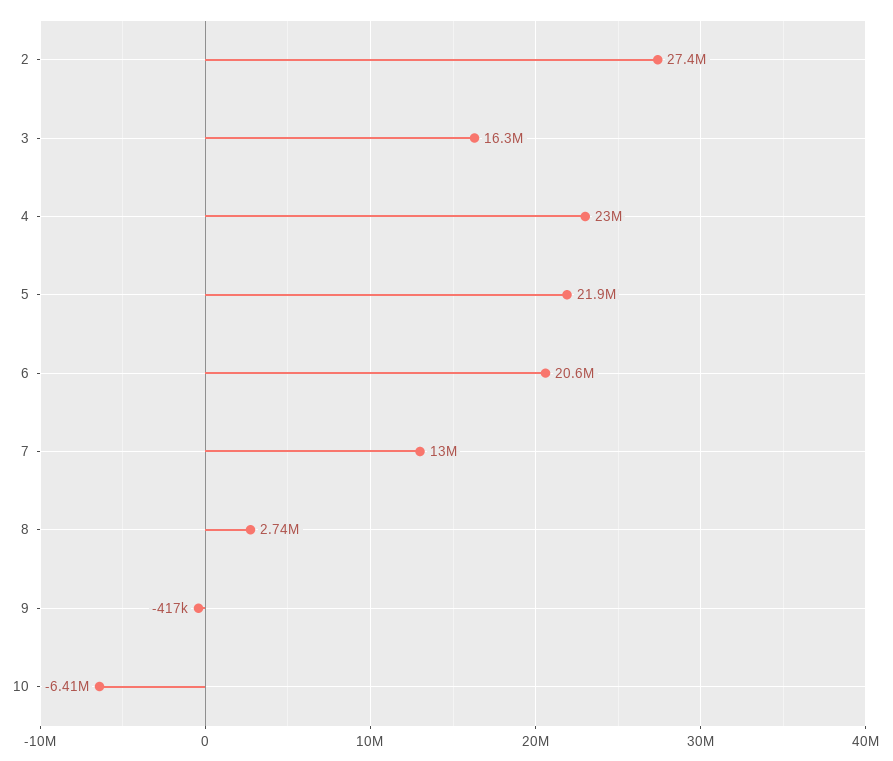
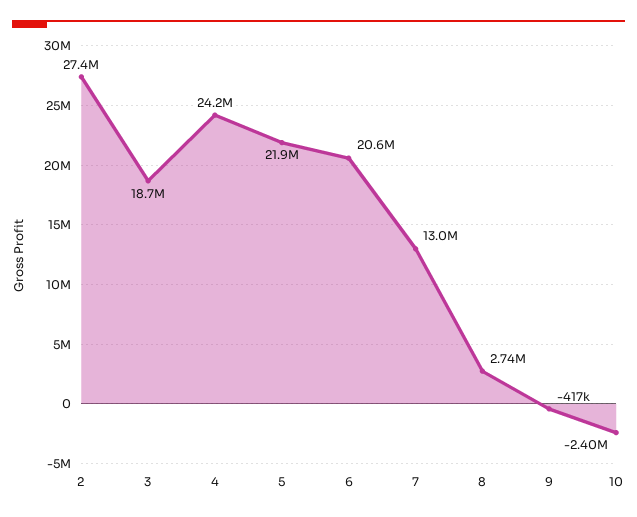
3: 16300000 -> 18700000
4: 23000000 -> 24200000
10: -6410000 -> -2400000

